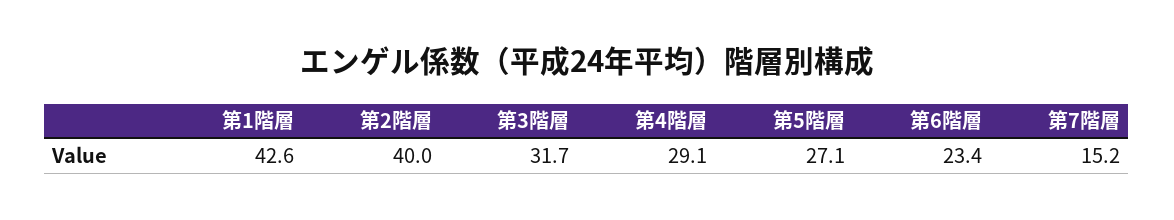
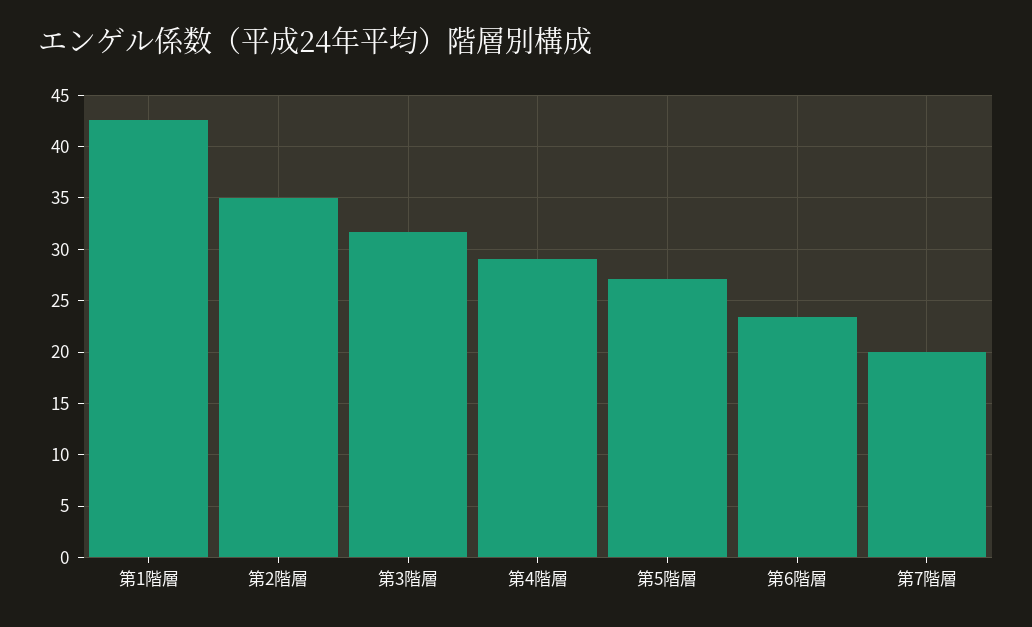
第2階層: 40 -> 35
第7階層: 15.2 -> 20

